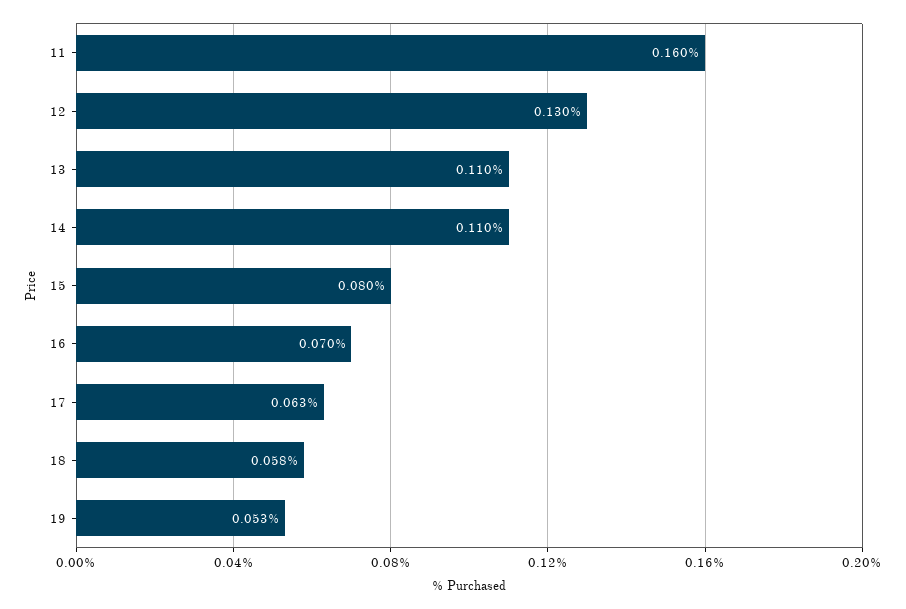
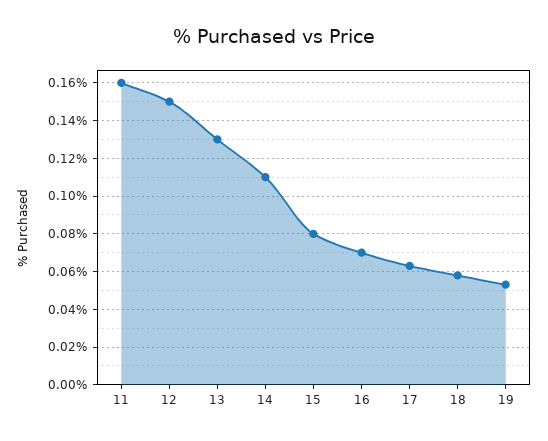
12: 0.13 -> 0.15
13: 0.11 -> 0.13

